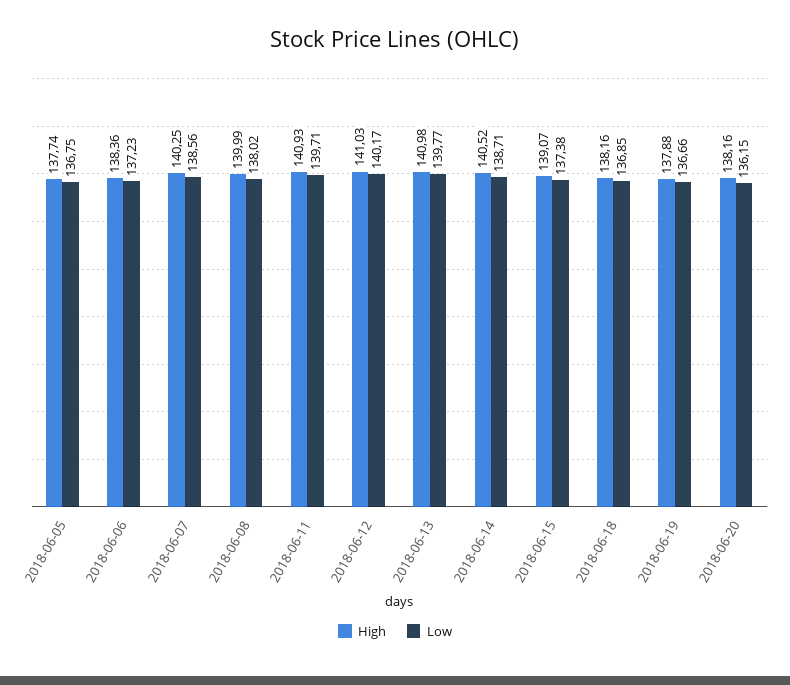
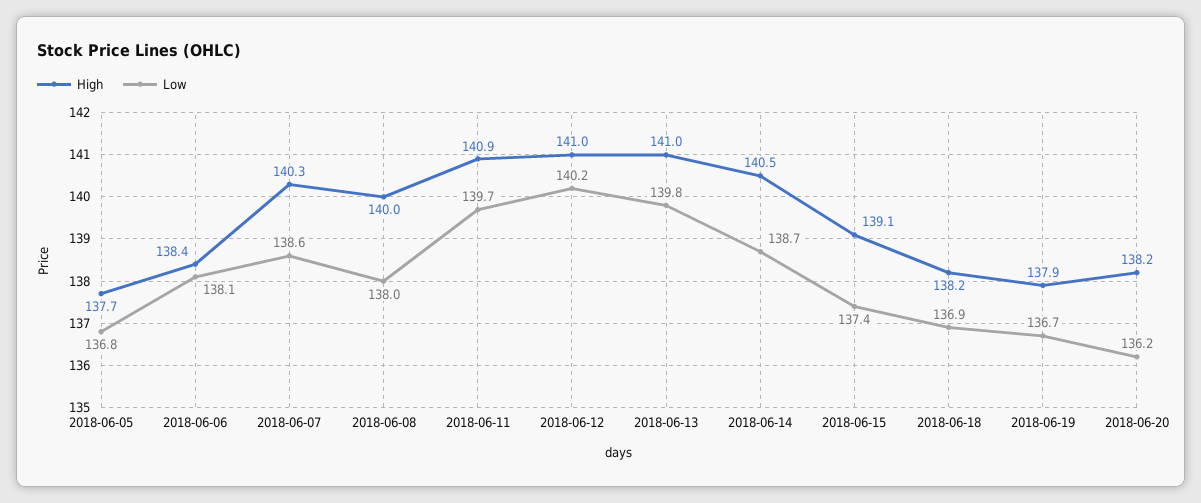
Low, 2018-06-06: 137.23 -> 138.1

